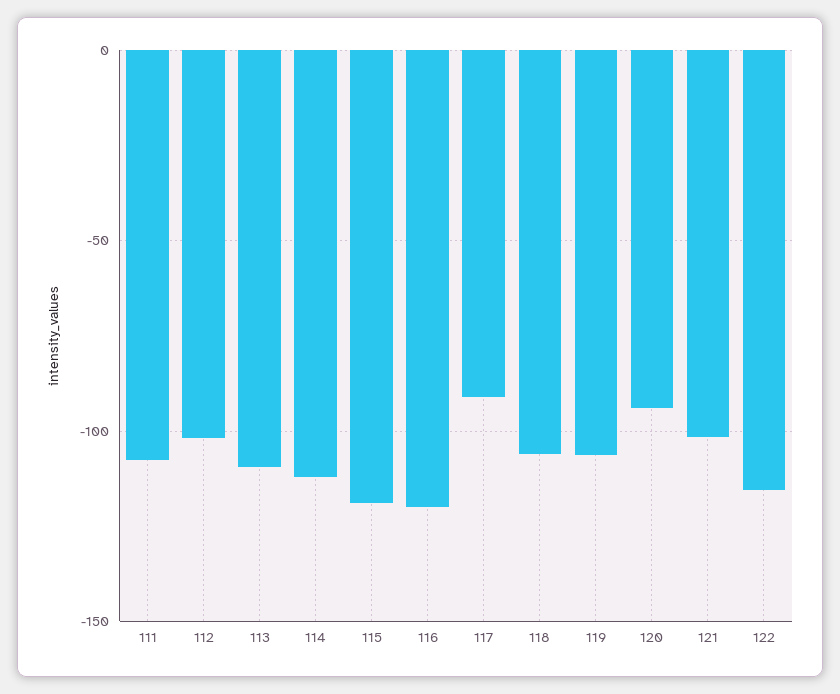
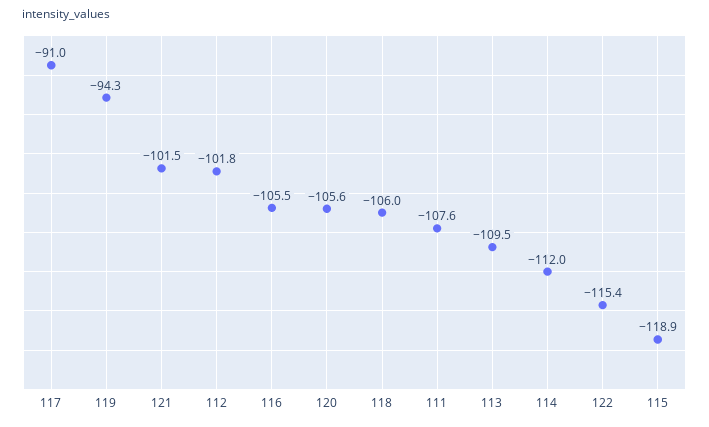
116: -120 -> -105.5
119: -105 -> -94.3
120: -95 -> -105.6

